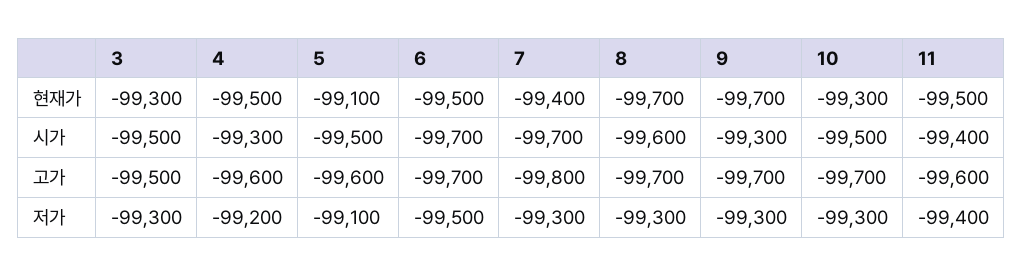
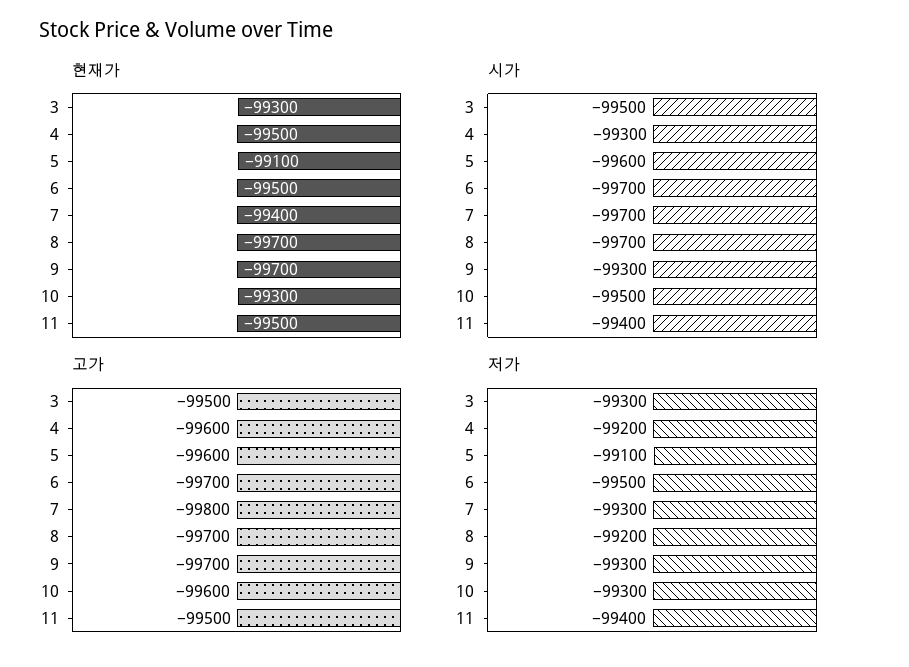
시가, 5: -99500 -> -99600
시가, 8: -99600 -> -99700
고가, 10: -99700 -> -99600
고가, 11: -99600 -> -99500
저가, 8: -99300 -> -99200

